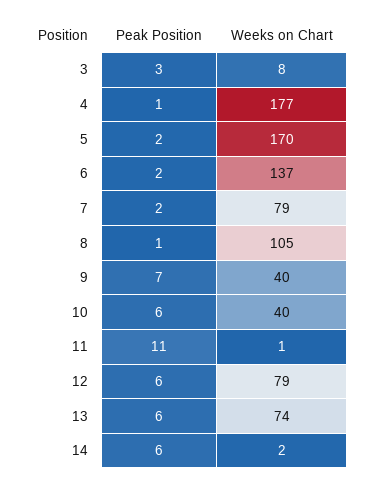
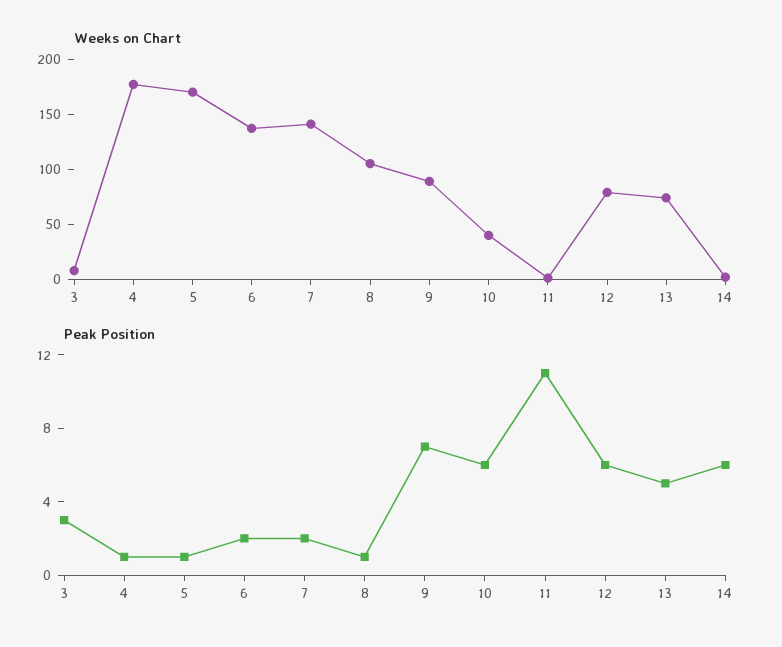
Peak Position, 5: 2 -> 1
Weeks on Chart, 7: 79 -> 140
Weeks on Chart, 9: 40 -> 90
Peak Position, 13: 6 -> 5

